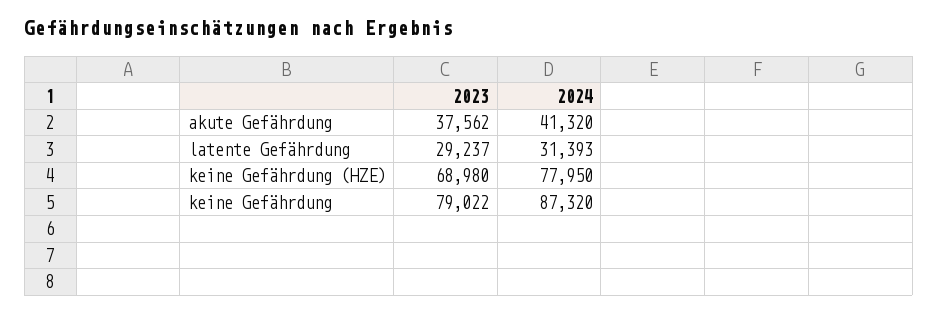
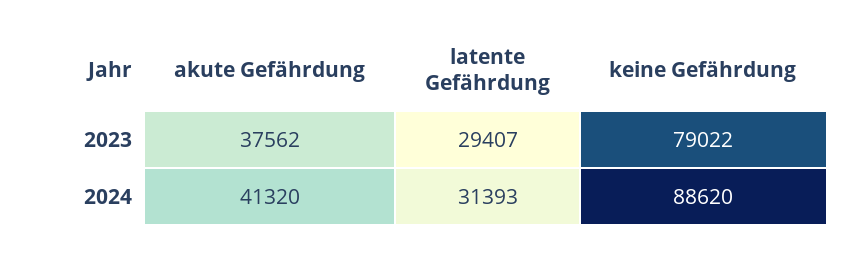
2023, latente Gefährdung: 29237 -> 29407
2023, keine Gefährdung (HZE): 68980 -> none
2024, keine Gefährdung (HZE): 77950 -> none
2024, keine Gefährdung: 87320 -> 88620

